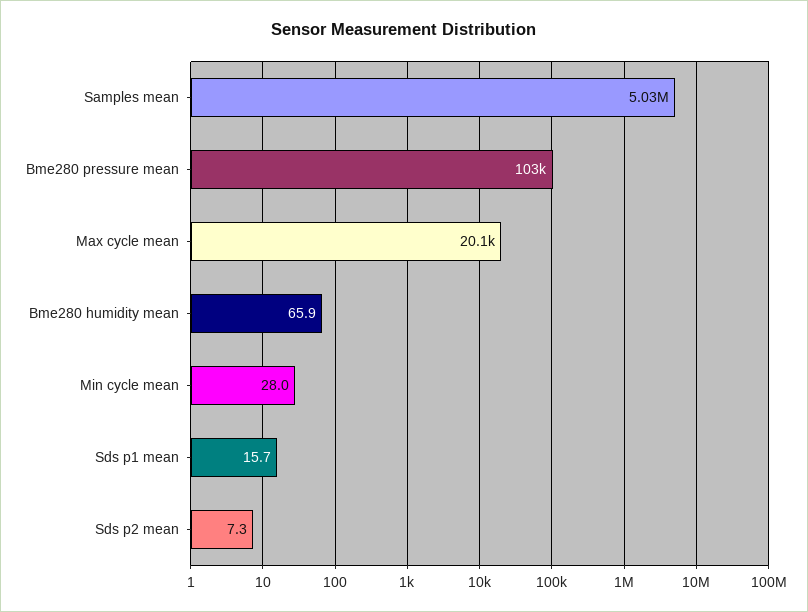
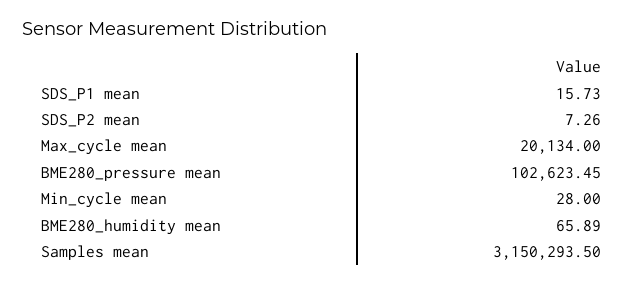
Samples mean: 5030000 -> 3150293.5

